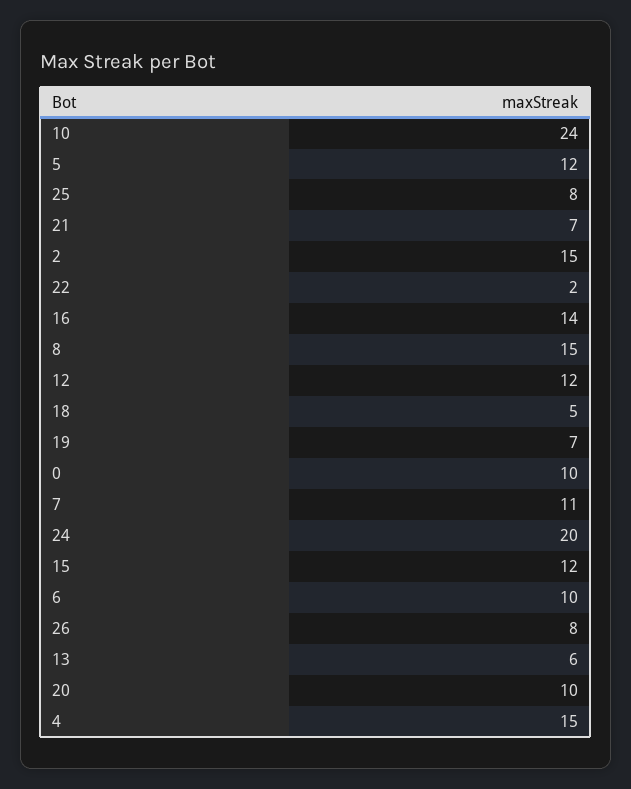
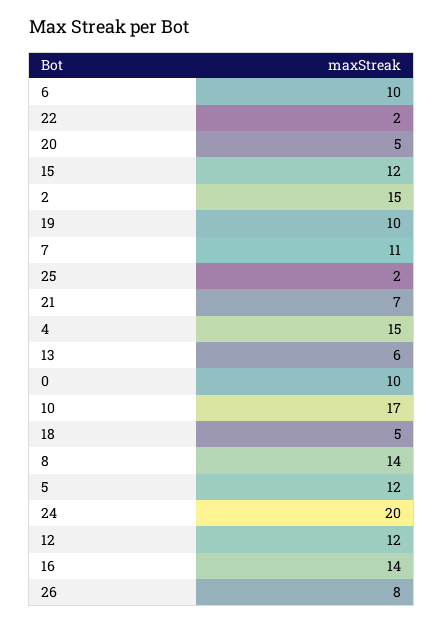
10: 24 -> 17
25: 8 -> 2
8: 15 -> 14
19: 7 -> 10
20: 10 -> 5

